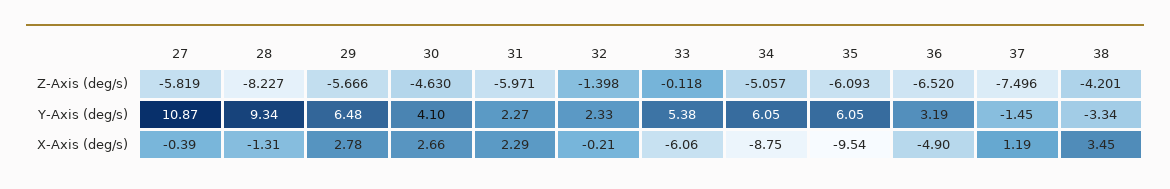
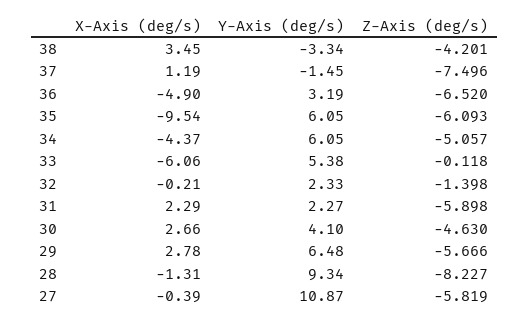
31, Z-Axis (deg/s): -5.971 -> -5.898
34, X-Axis (deg/s): -8.75 -> -4.37

